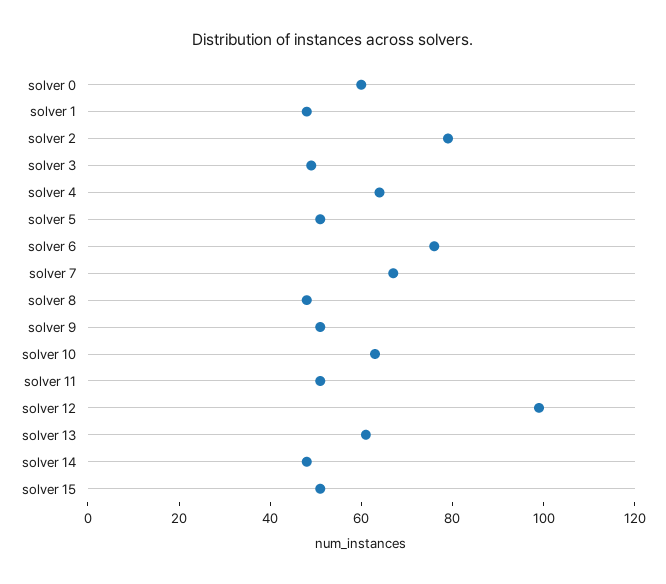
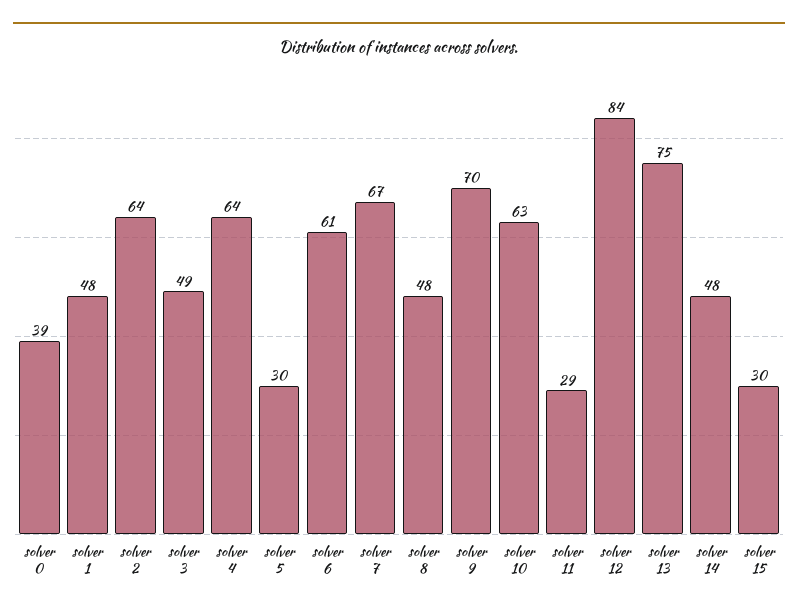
solver 0: 60 -> 39
solver 2: 80 -> 64
solver 5: 50 -> 30
solver 6: 75 -> 61
solver 9: 50 -> 70
solver 11: 50 -> 29
solver 12: 100 -> 84
solver 13: 60 -> 75
solver 15: 50 -> 30

